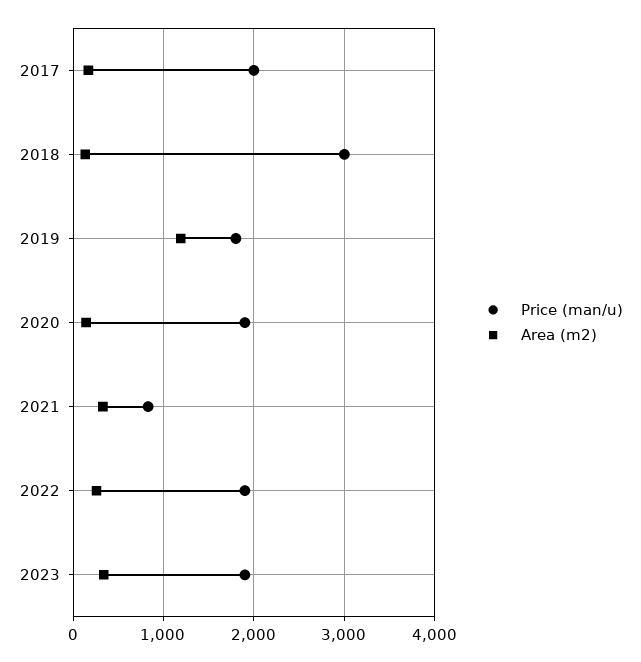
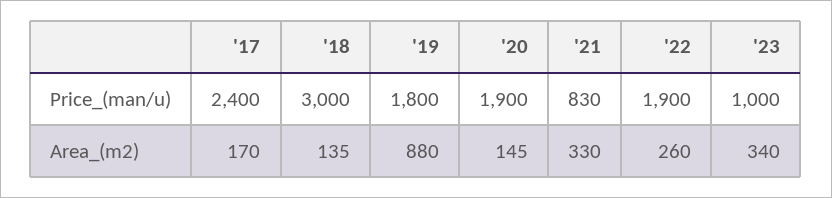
Price (man/u), 2017: 2000 -> 2400
Area (m2), 2019: 1200 -> 880
Price (man/u), 2023: 1900 -> 1000

